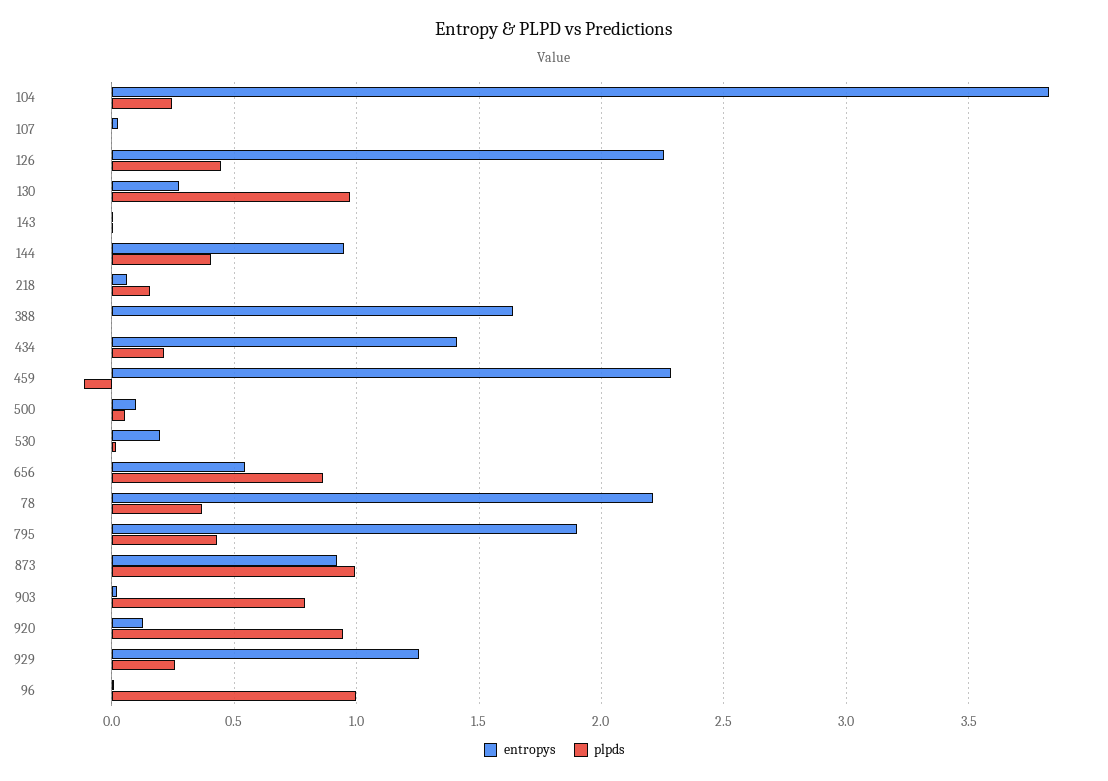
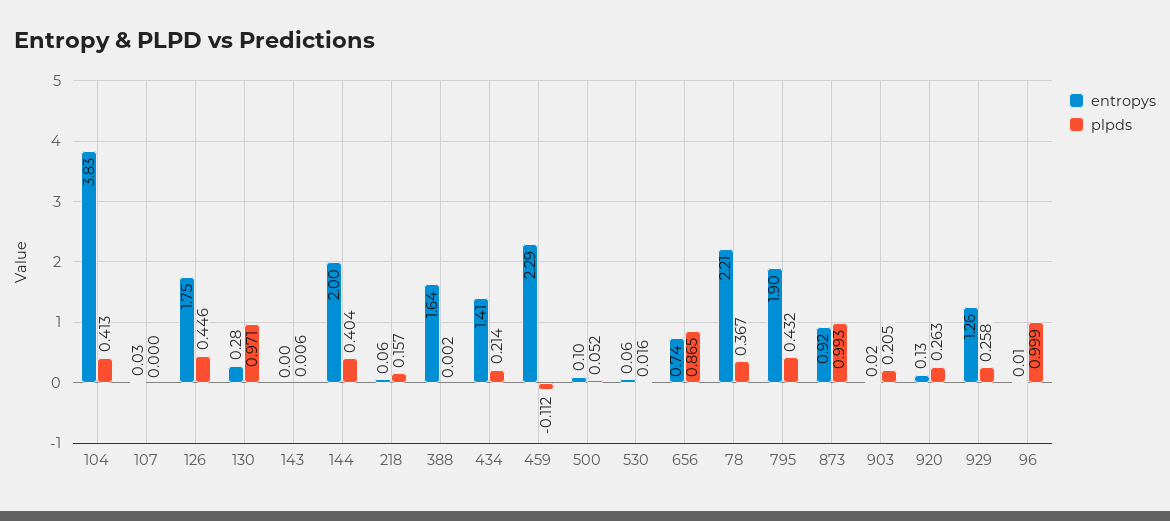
plpds, 104: 0.25 -> 0.413
entropys, 126: 2.25 -> 1.75
entropys, 144: 0.95 -> 2
entropys, 530: 0.2 -> 0.06
entropys, 656: 0.55 -> 0.74
plpds, 903: 0.8 -> 0.205
plpds, 920: 0.95 -> 0.263

